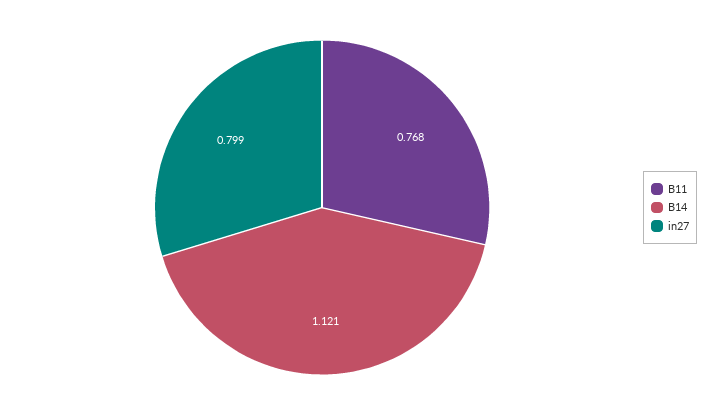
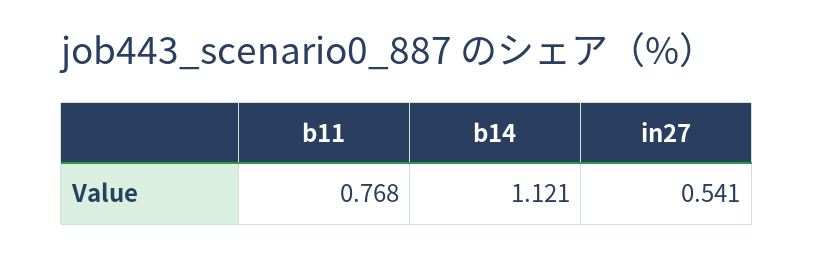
in27: 0.799 -> 0.541

